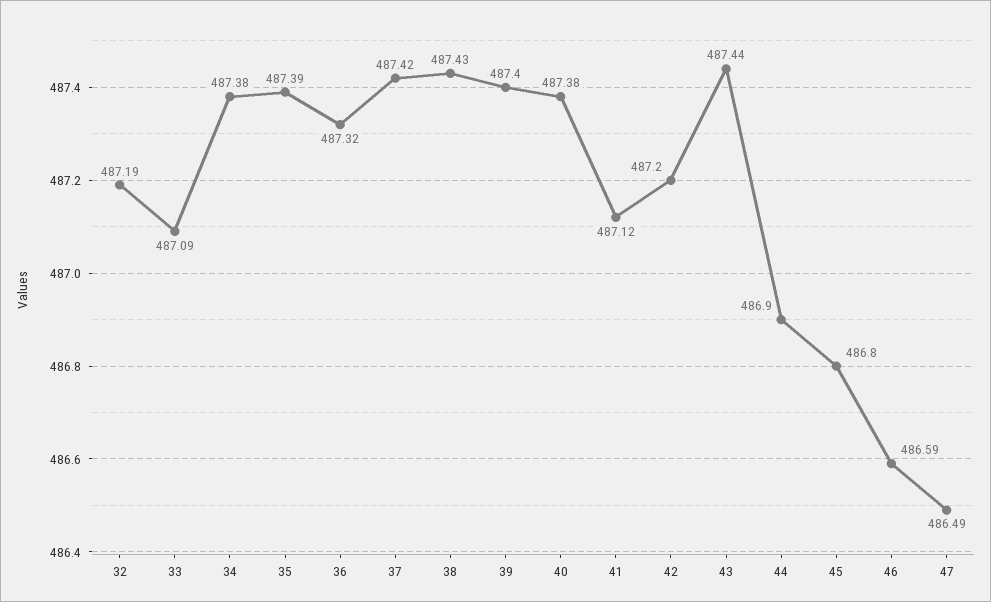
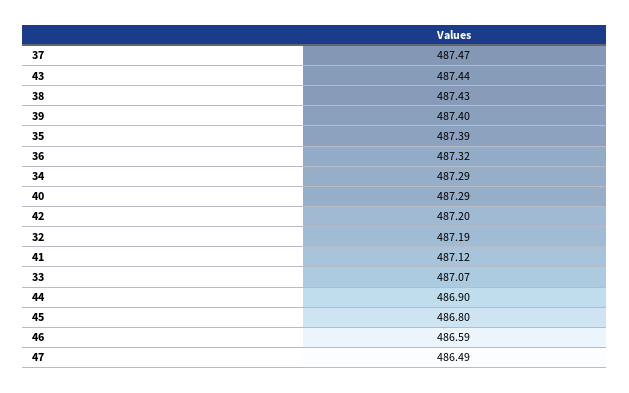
33: 487.09 -> 487.07
34: 487.38 -> 487.29
37: 487.42 -> 487.47
40: 487.38 -> 487.29

